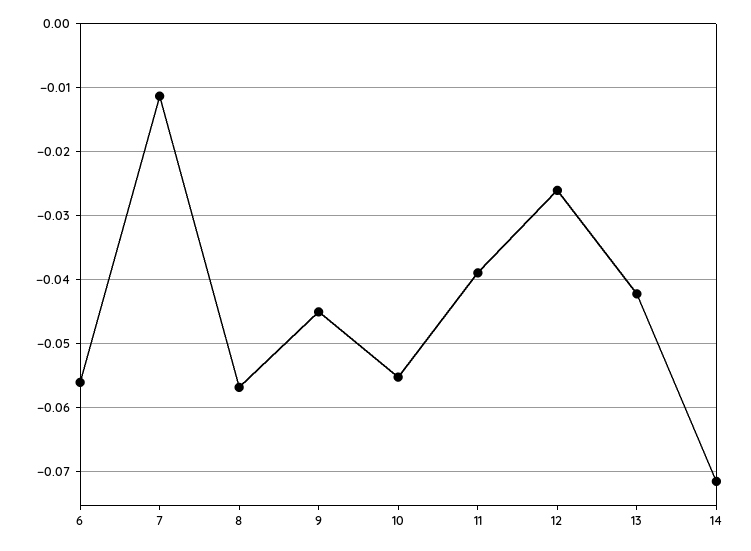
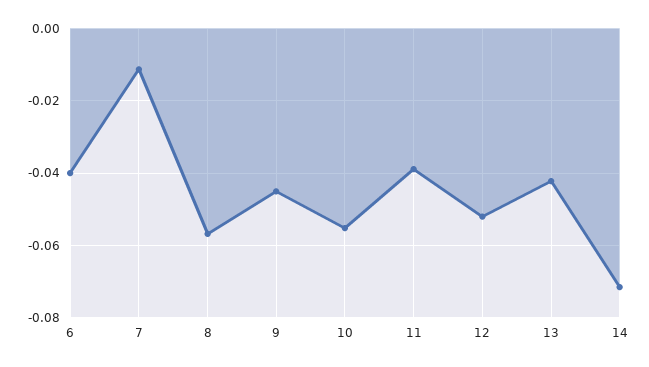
6: -0.056 -> -0.04
12: -0.026 -> -0.052

